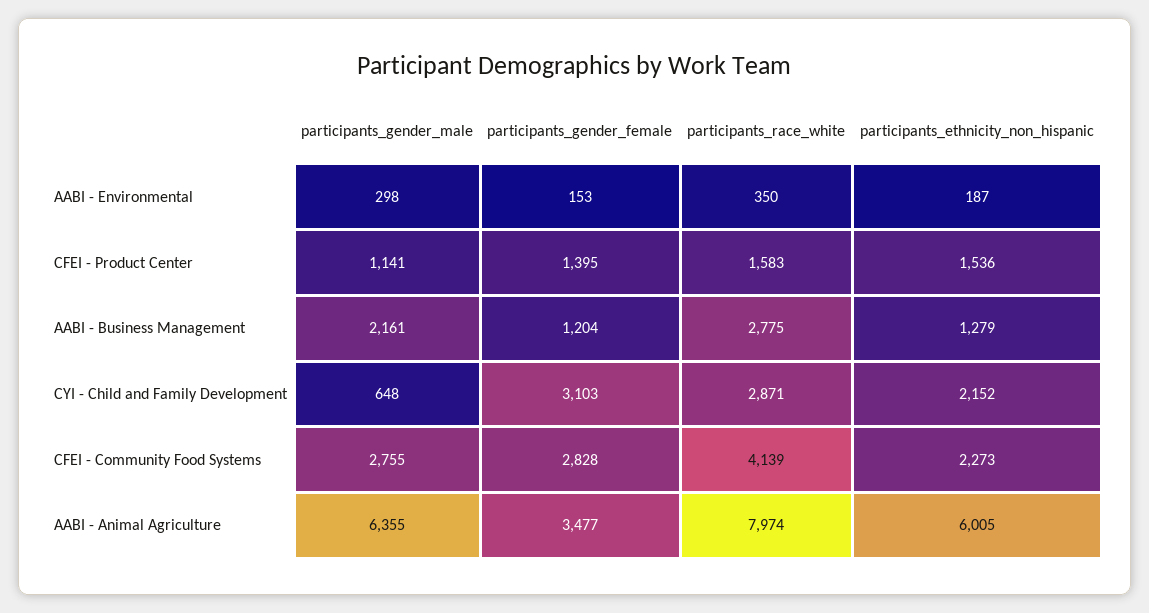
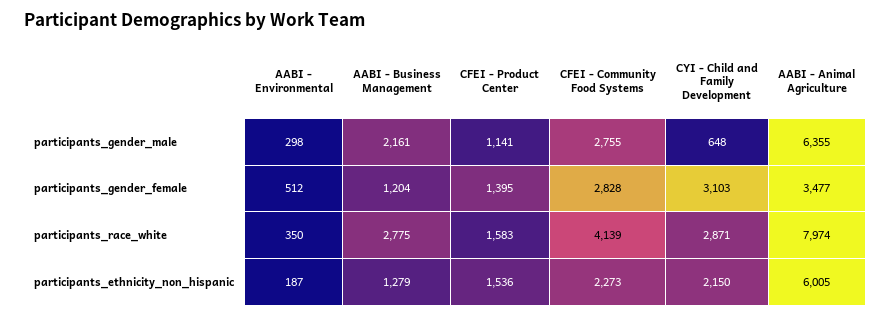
participants_gender_female, AABI - Environmental: 153 -> 512
participants_ethnicity_non_hispanic, CYI - Child and Family Development: 2152 -> 2150

